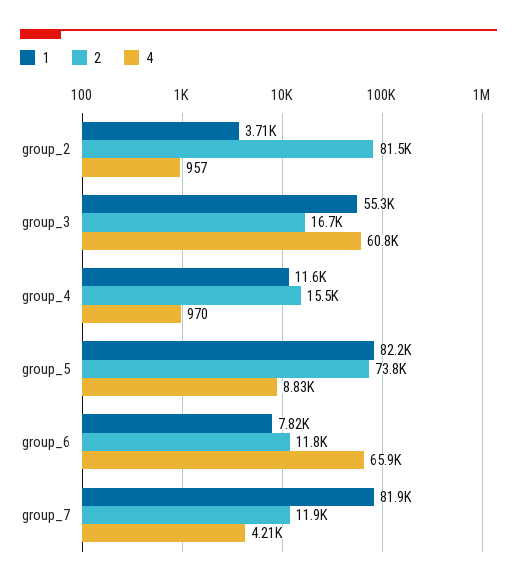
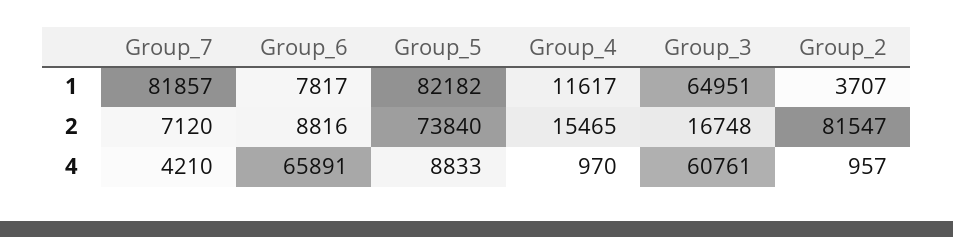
1, group_3: 55300 -> 64951
2, group_6: 11800 -> 8816
2, group_7: 11900 -> 7120

